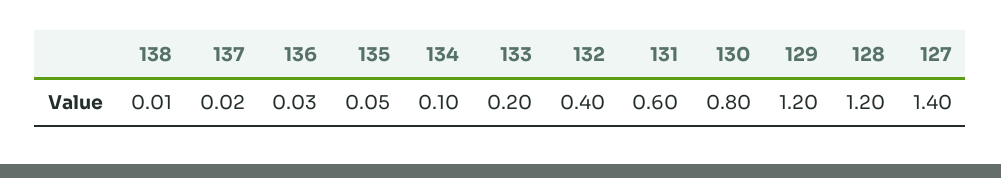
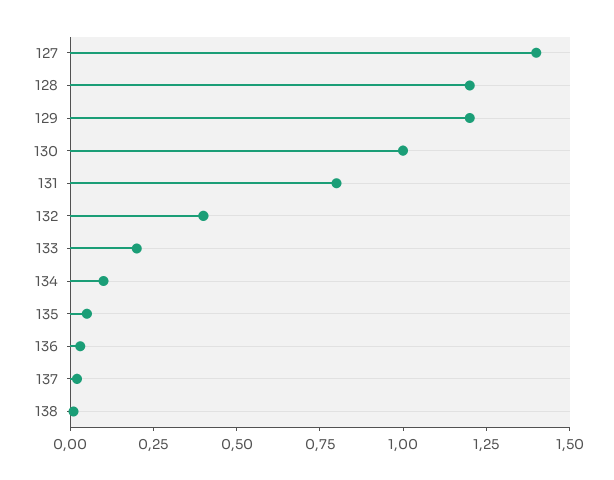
131: 0.6 -> 0.8
130: 0.8 -> 1

